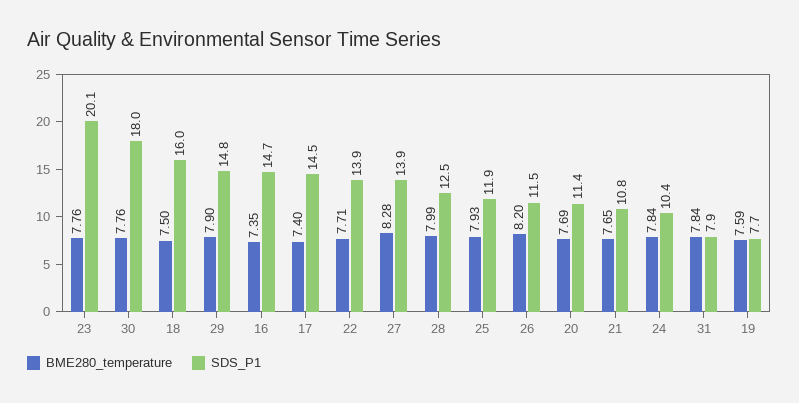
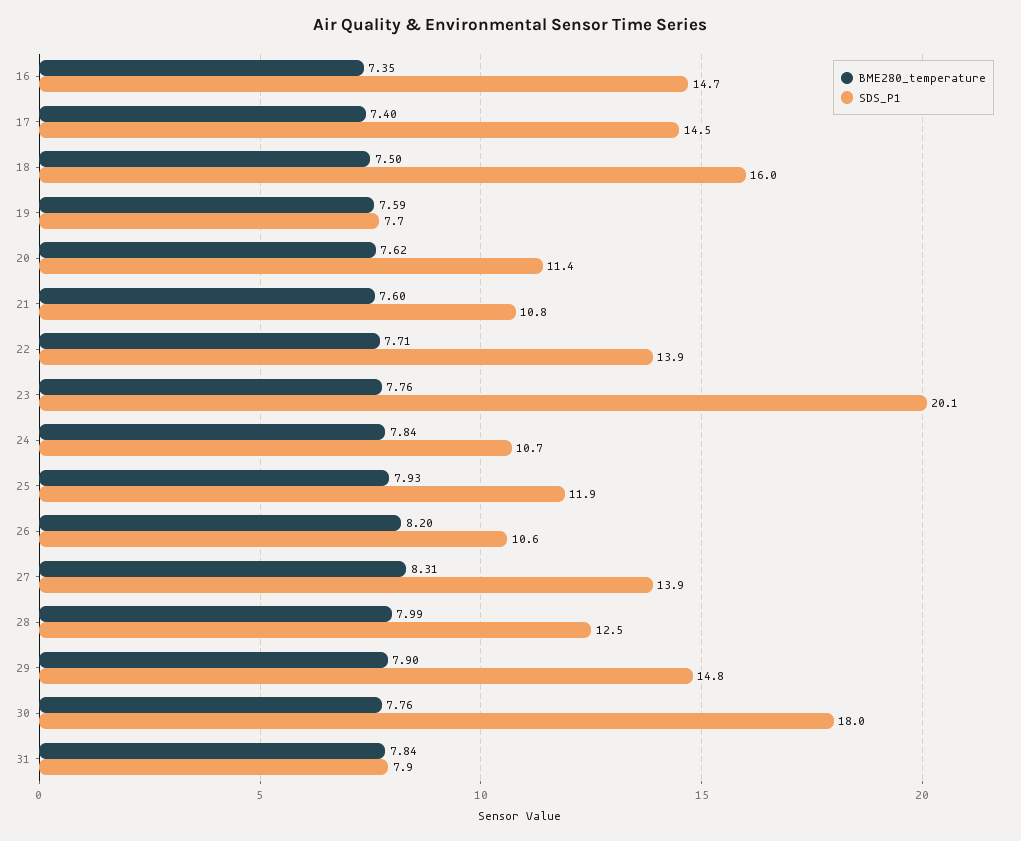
BME280_temperature, 27: 8.28 -> 8.31
SDS_P1, 26: 11.5 -> 10.6
BME280_temperature, 20: 7.69 -> 7.62
BME280_temperature, 21: 7.65 -> 7.6
SDS_P1, 24: 10.4 -> 10.7

